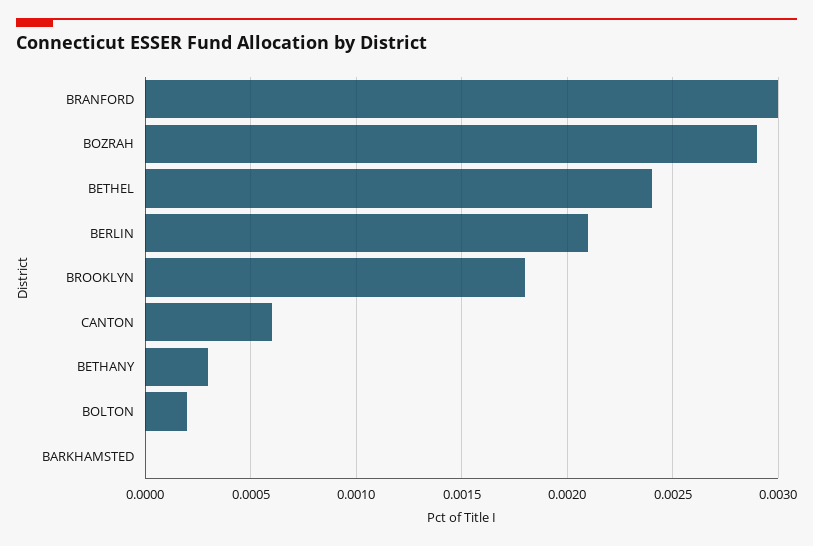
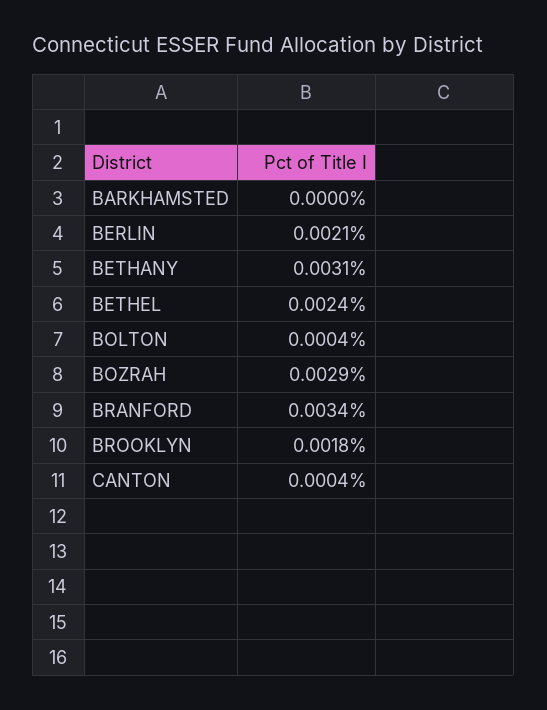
BRANFORD: 0.003 -> 0.0034
CANTON: 0.0006 -> 0.0004
BETHANY: 0.0003 -> 0.0031
BOLTON: 0.0002 -> 0.0004

